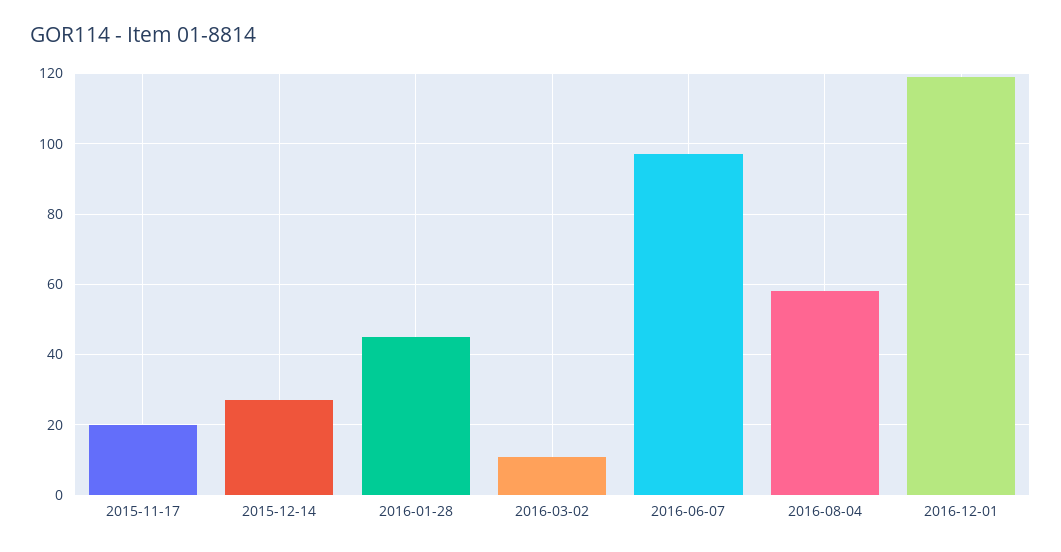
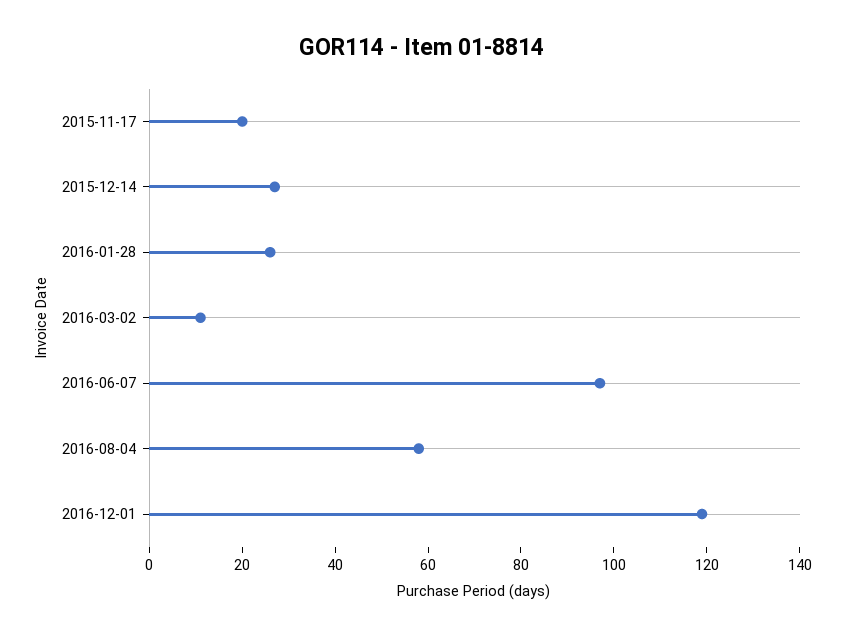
2016-01-28: 45 -> 25

